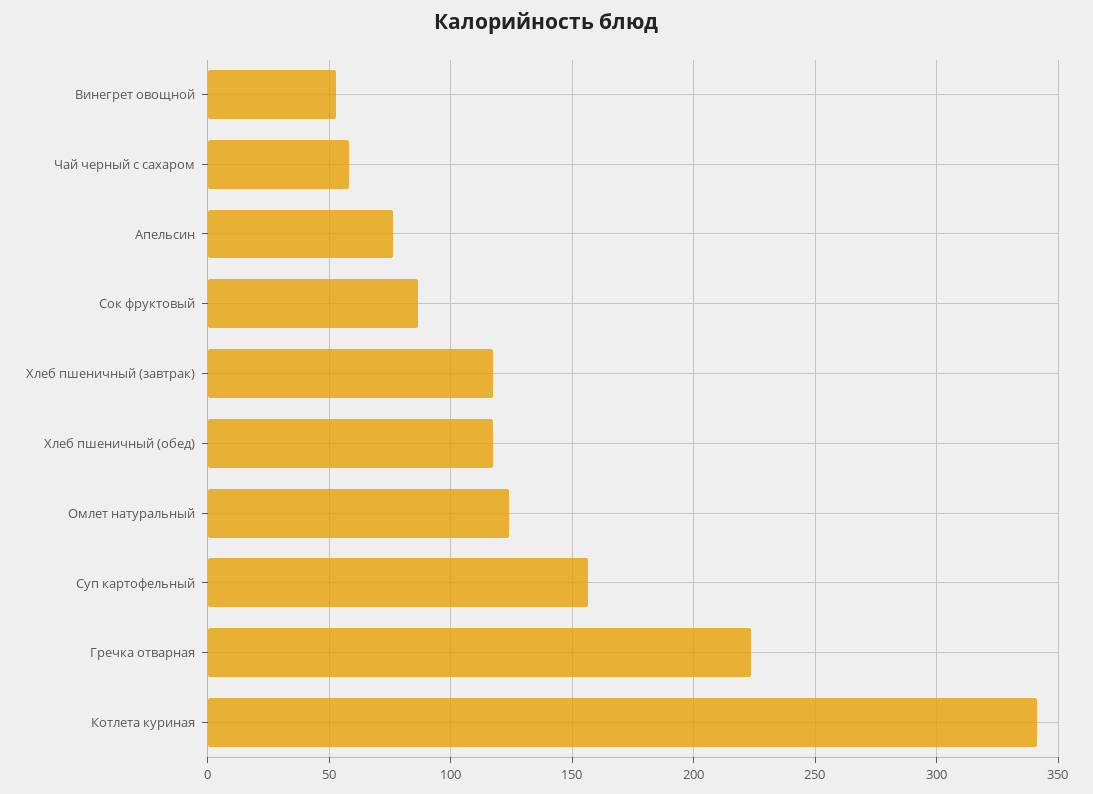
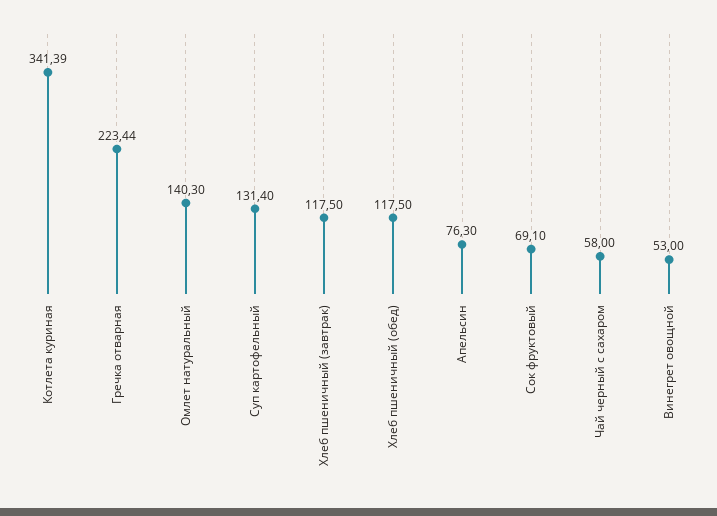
Сок фруктовый: 85 -> 69.1
Омлет натуральный: 125 -> 140.3
Суп картофельный: 155 -> 131.4

